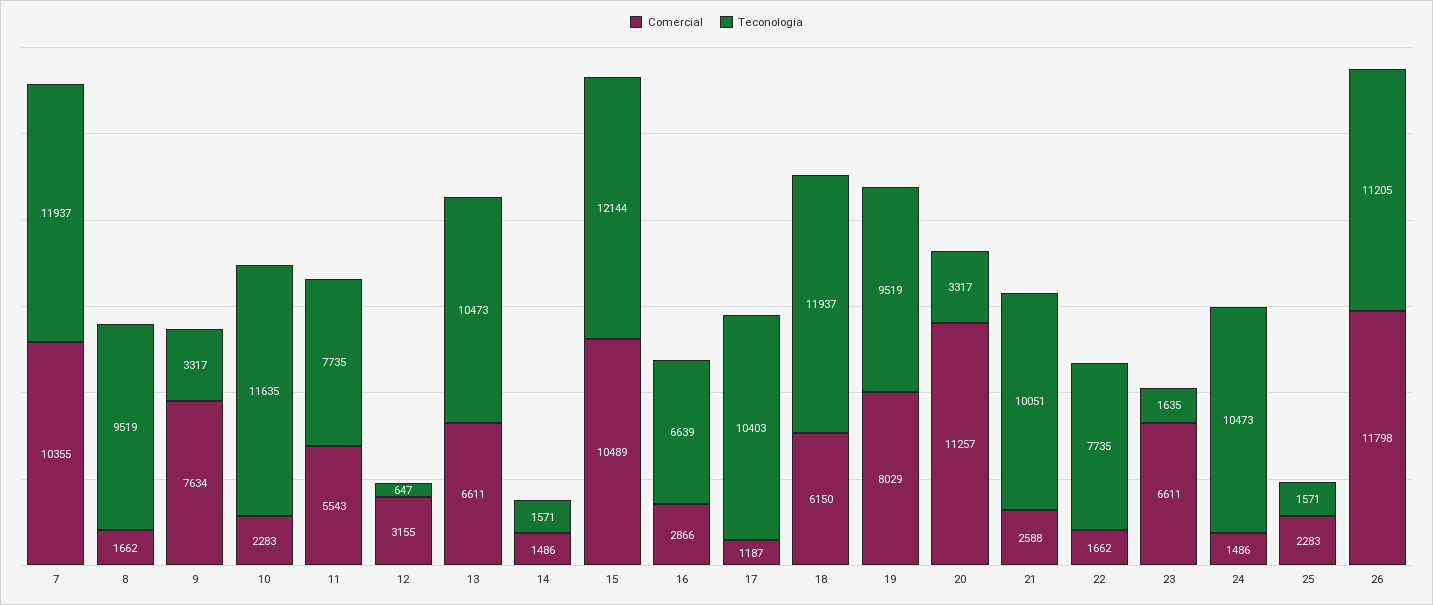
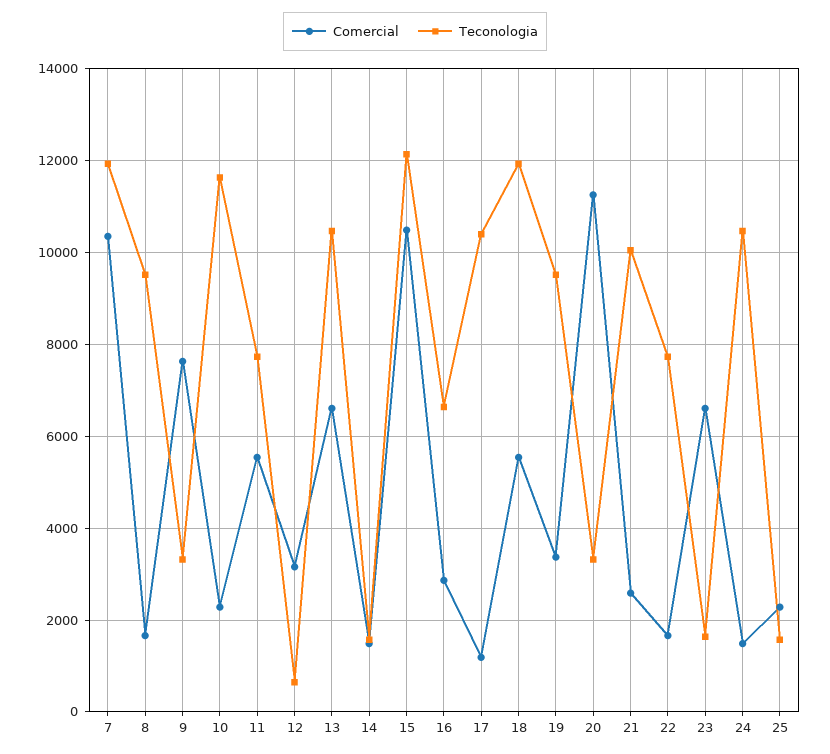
Comercial, 18: 6150 -> 5600
Comercial, 19: 8029 -> 3400
Comercial, 26: 11798 -> none
Teconologia, 26: 11205 -> none

